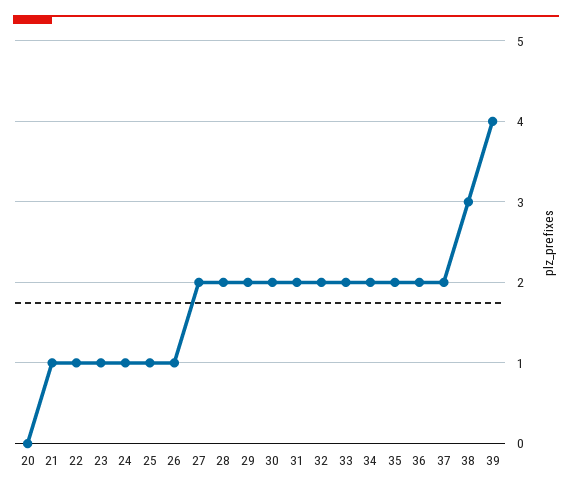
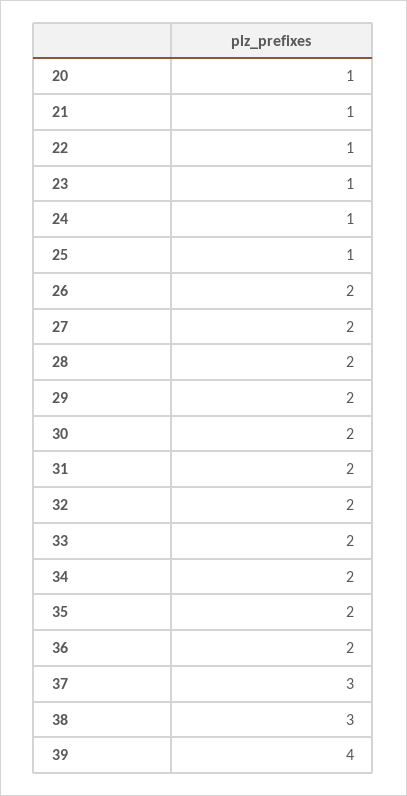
20: 0 -> 1
26: 1 -> 2
37: 2 -> 3

